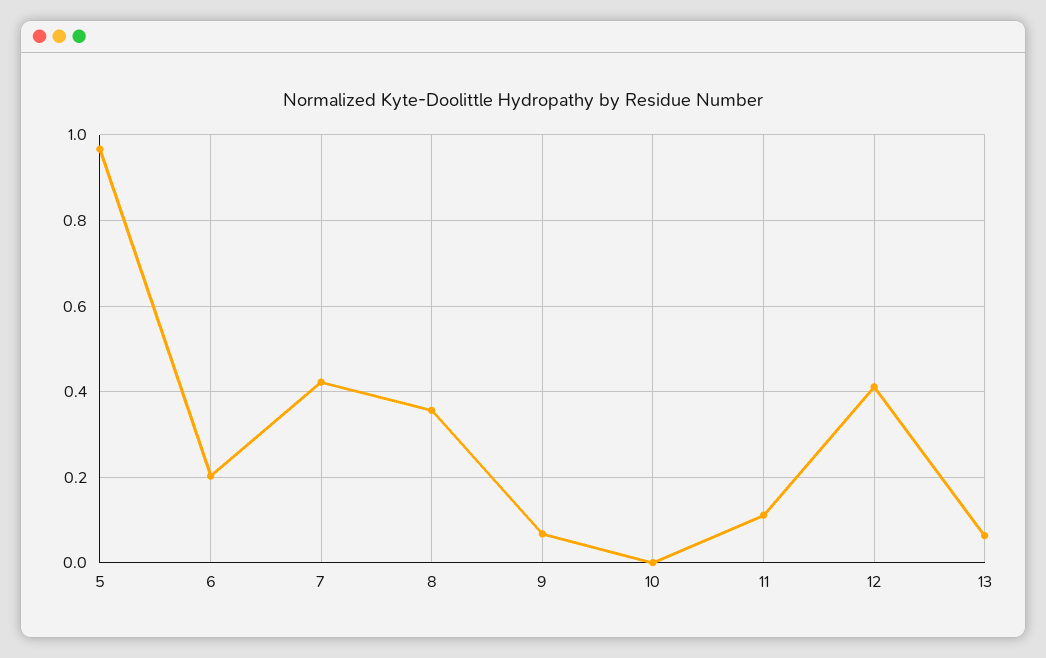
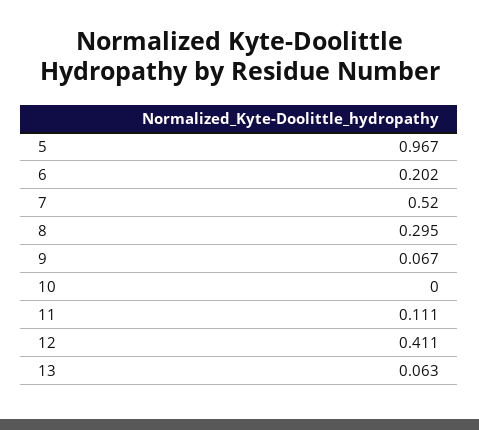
7: 0.42 -> 0.52
8: 0.36 -> 0.295

